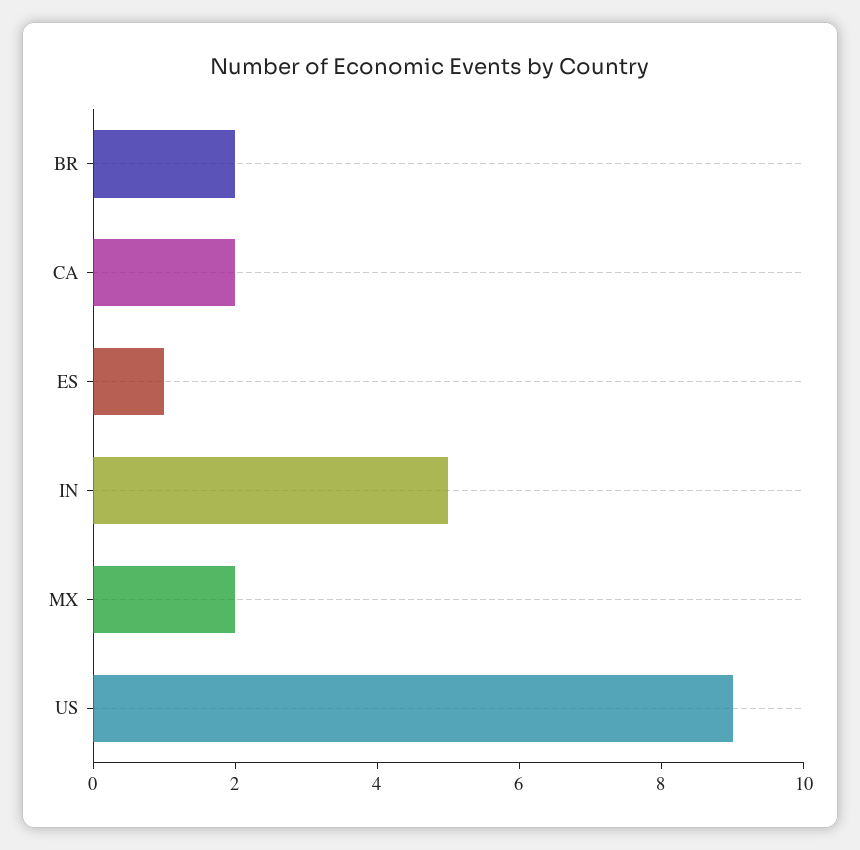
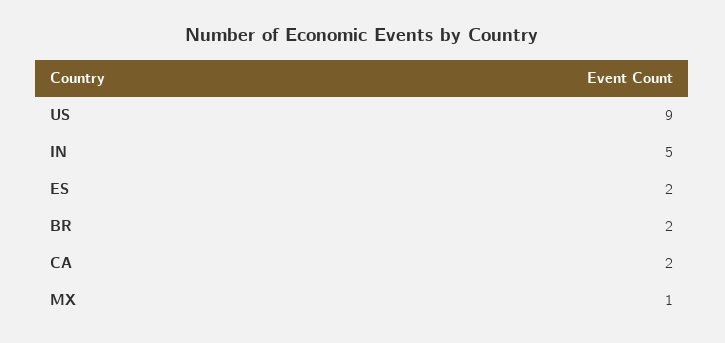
ES: 1 -> 2
MX: 2 -> 1

